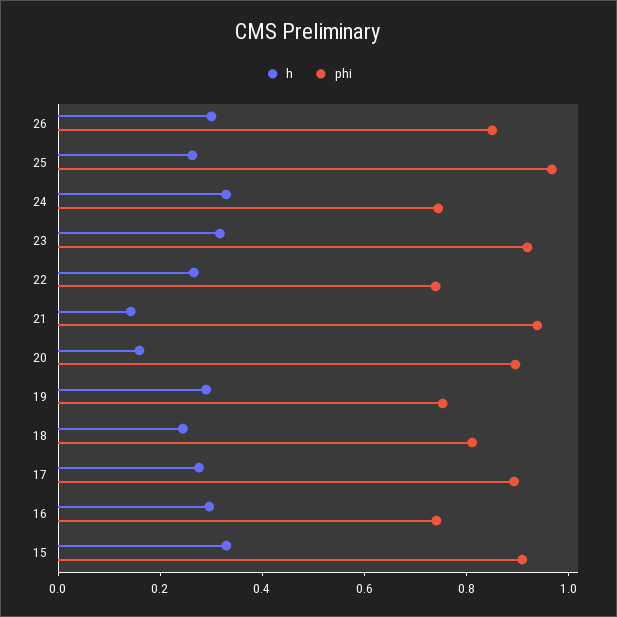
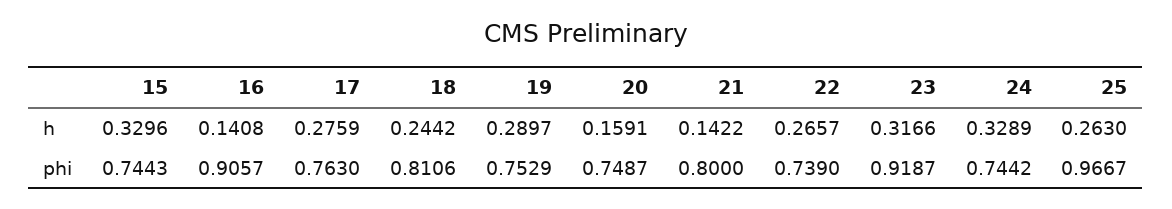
h, 26: 0.3 -> none
phi, 26: 0.85 -> none
phi, 21: 0.95 -> 0.8
phi, 20: 0.9 -> 0.7487
phi, 17: 0.9 -> 0.763
h, 16: 0.3 -> 0.1408
phi, 16: 0.75 -> 0.9057
phi, 15: 0.9 -> 0.7443

